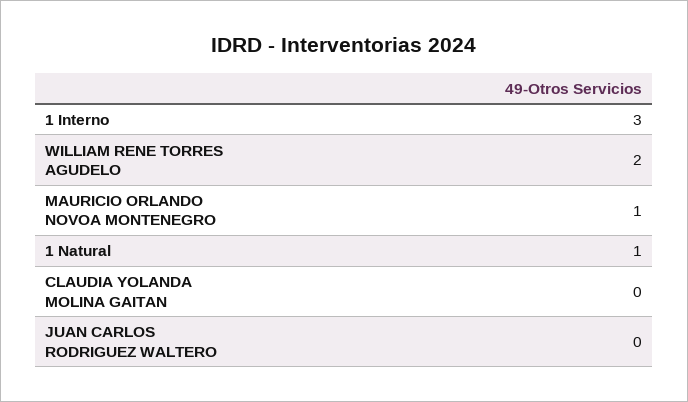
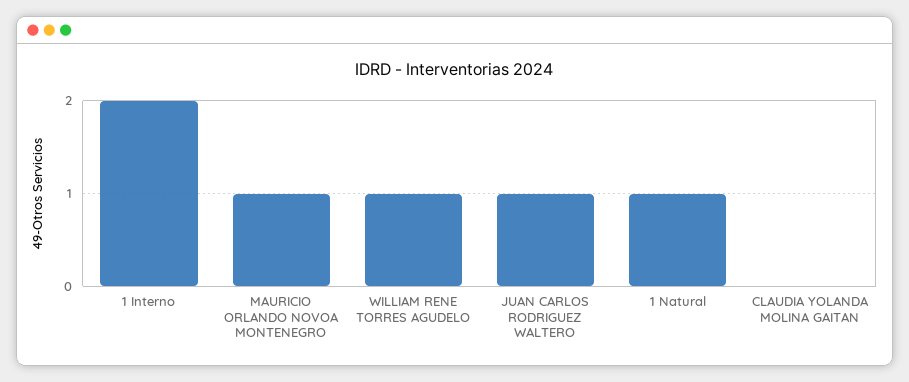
1 Interno: 3 -> 2
WILLIAM RENE TORRES AGUDELO: 2 -> 1
JUAN CARLOS RODRIGUEZ WALTERO: 0 -> 1

